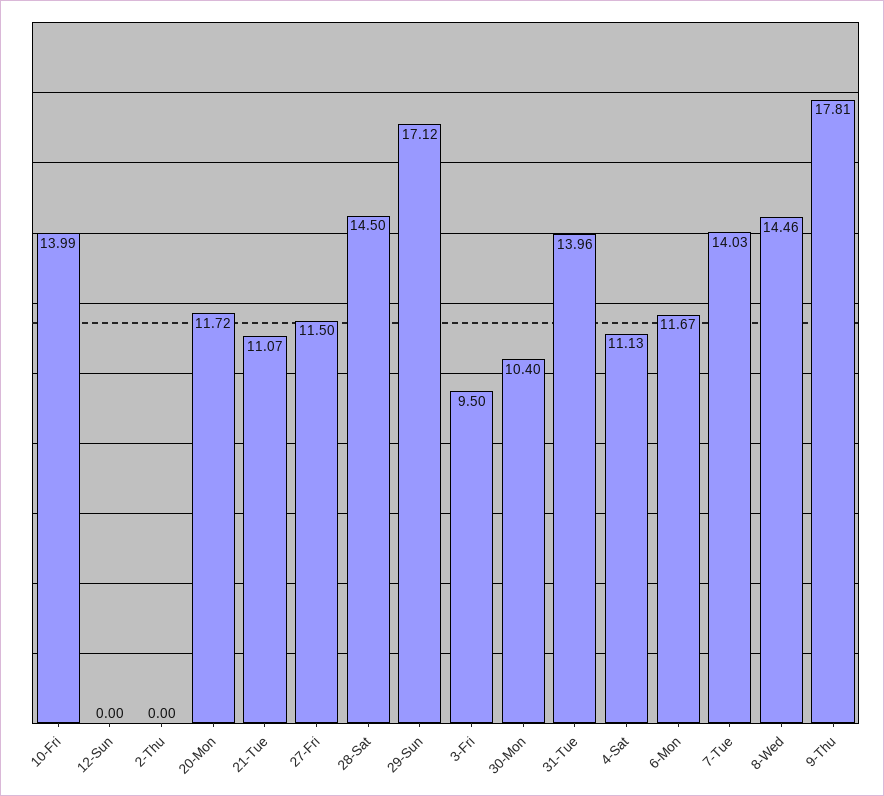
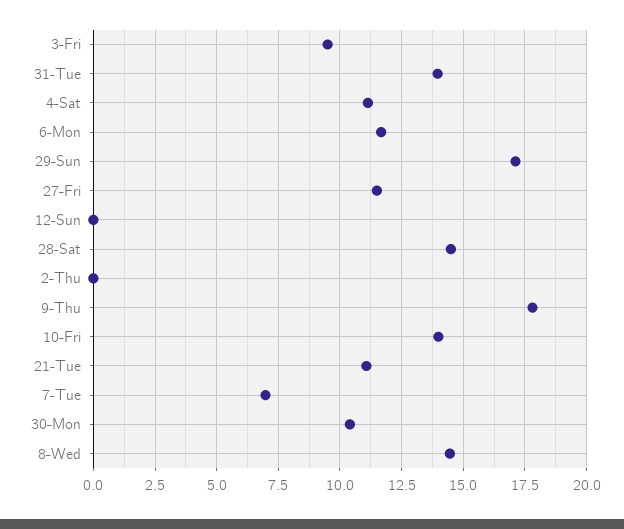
20-Mon: 11.72 -> none
7-Tue: 14.03 -> 7

